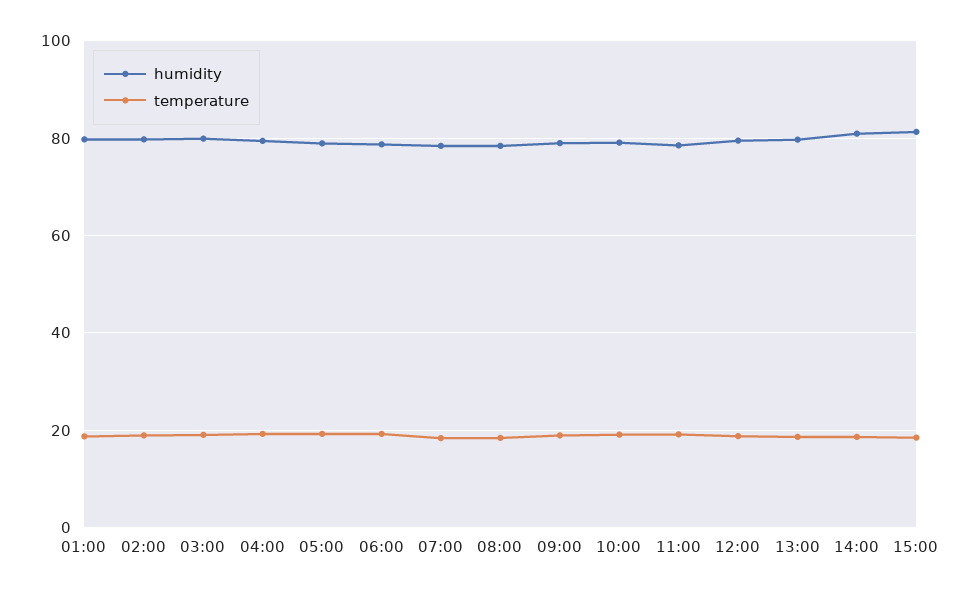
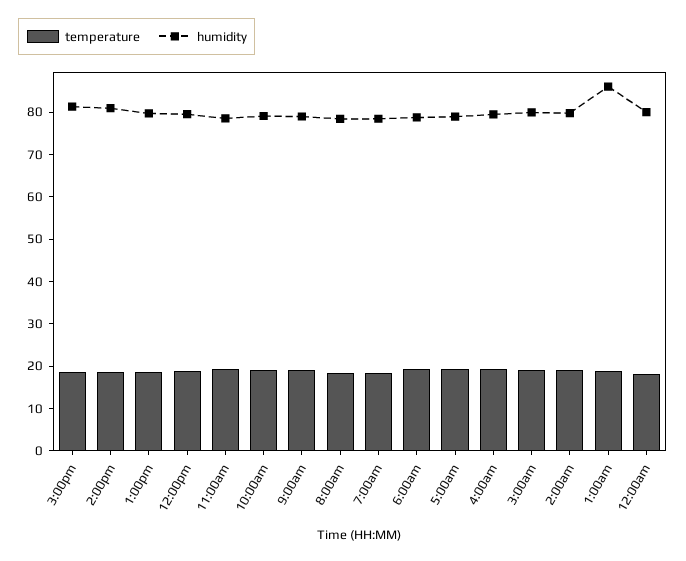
humidity, 01:00: 80 -> 86
temperature, 12:00am: none -> 18
humidity, 12:00am: none -> 80

